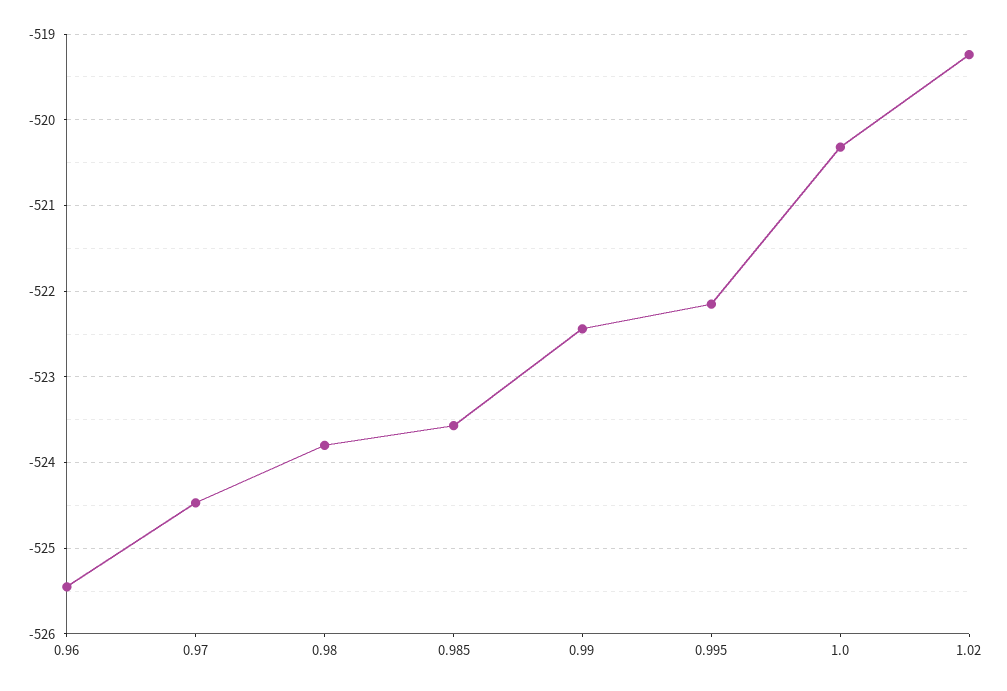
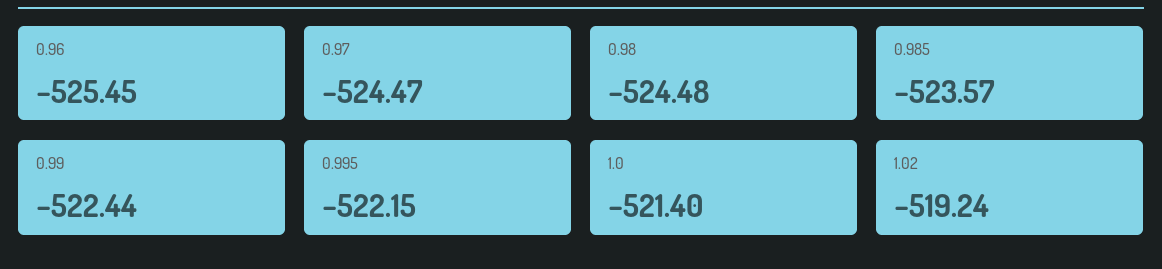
0.98: -523.8 -> -524.48
1.0: -520.3 -> -521.4

